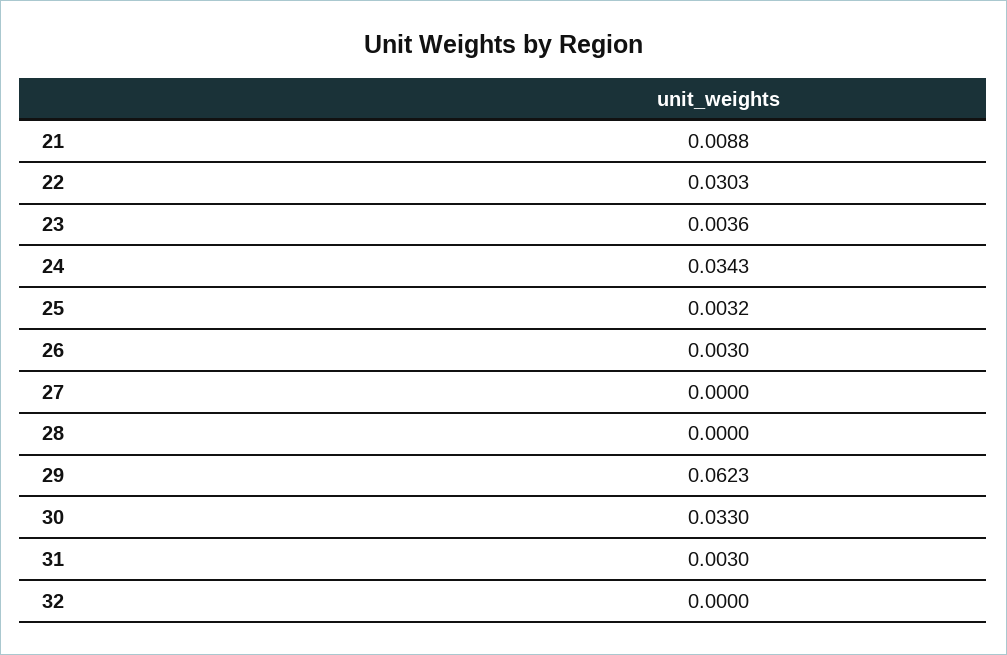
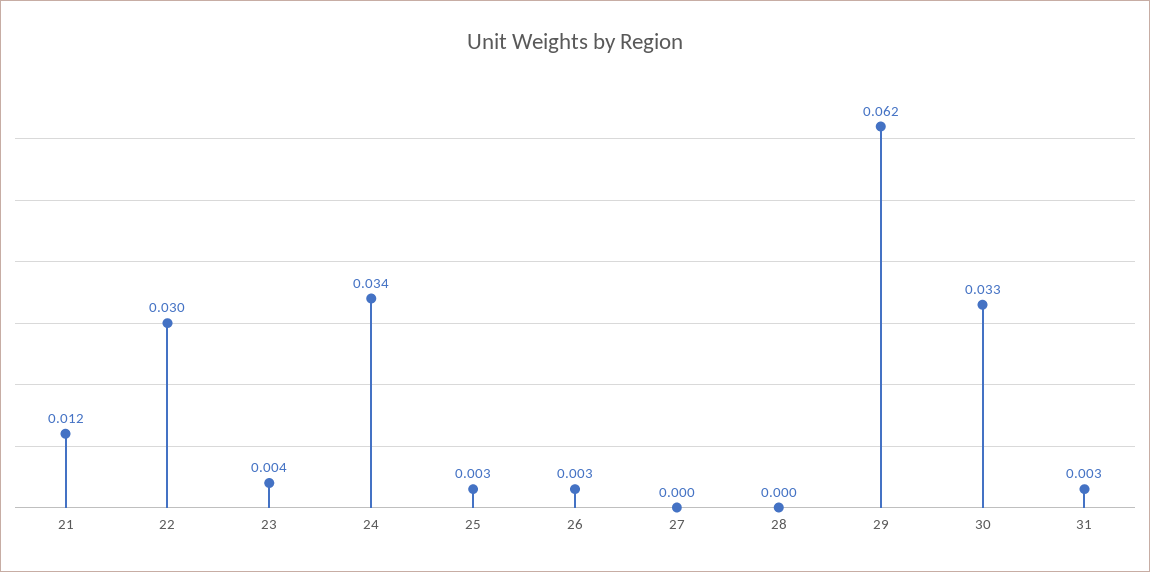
21: 0.0088 -> 0.012
32: 0 -> none

